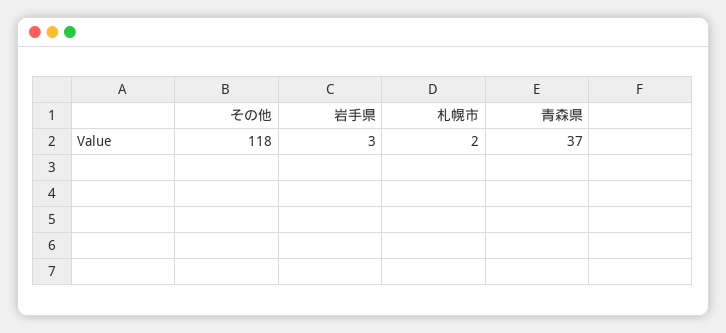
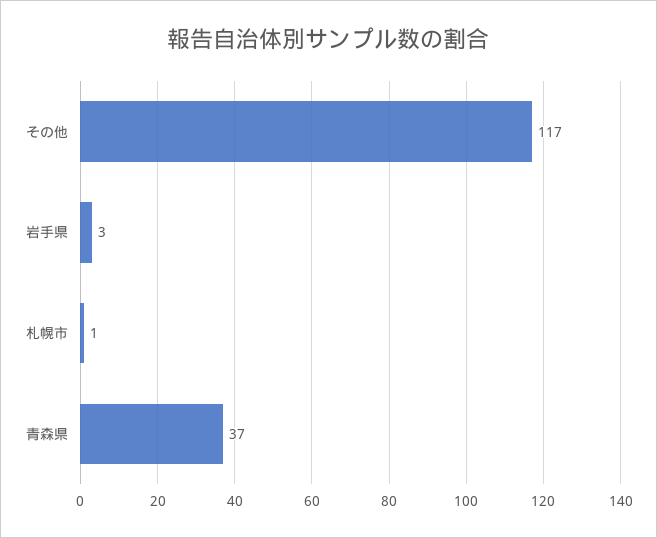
その他: 118 -> 117
札幌市: 2 -> 1

